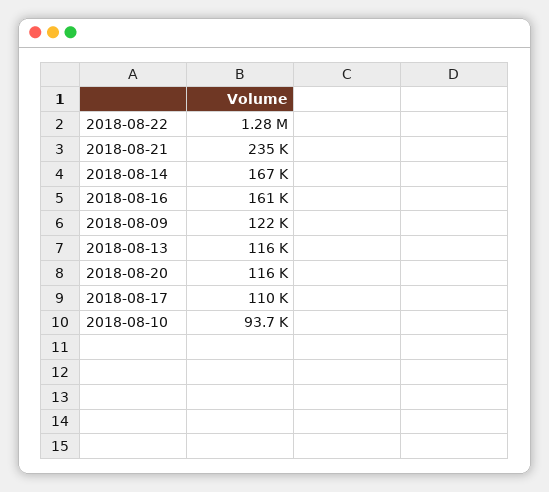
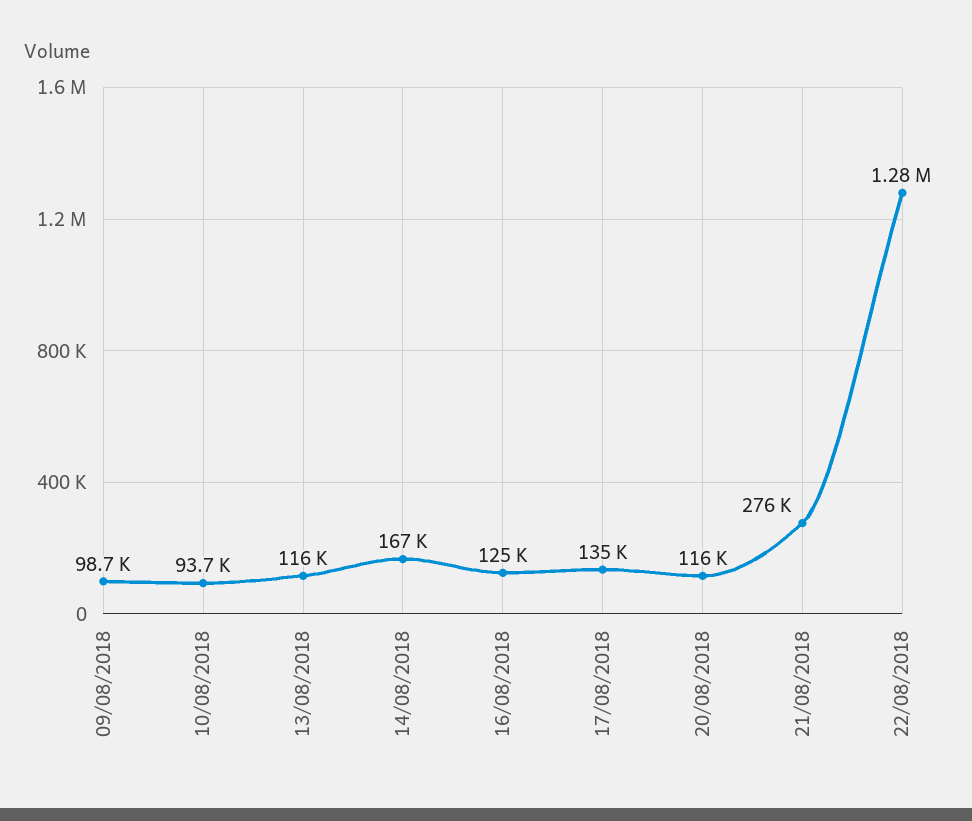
2018-08-21: 235000 -> 276000
2018-08-16: 161000 -> 125000
2018-08-09: 122000 -> 98700
2018-08-17: 110000 -> 135000

